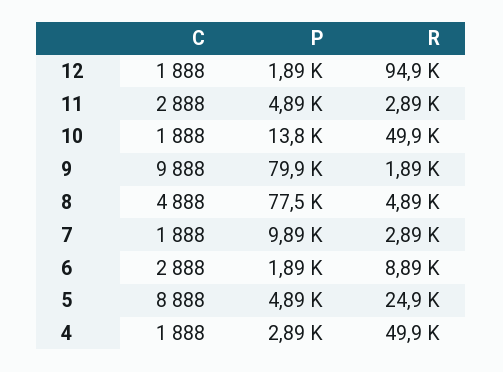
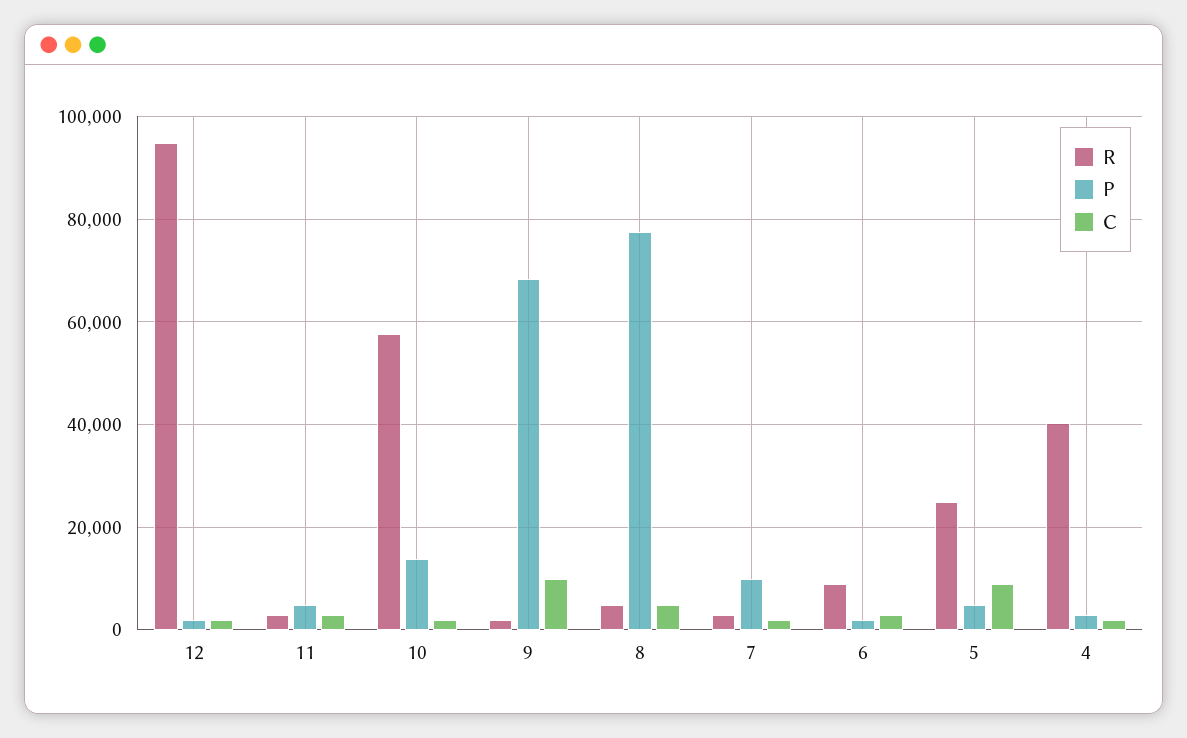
R, 10: 49900 -> 58000
P, 9: 79900 -> 68000
R, 4: 49900 -> 40000

